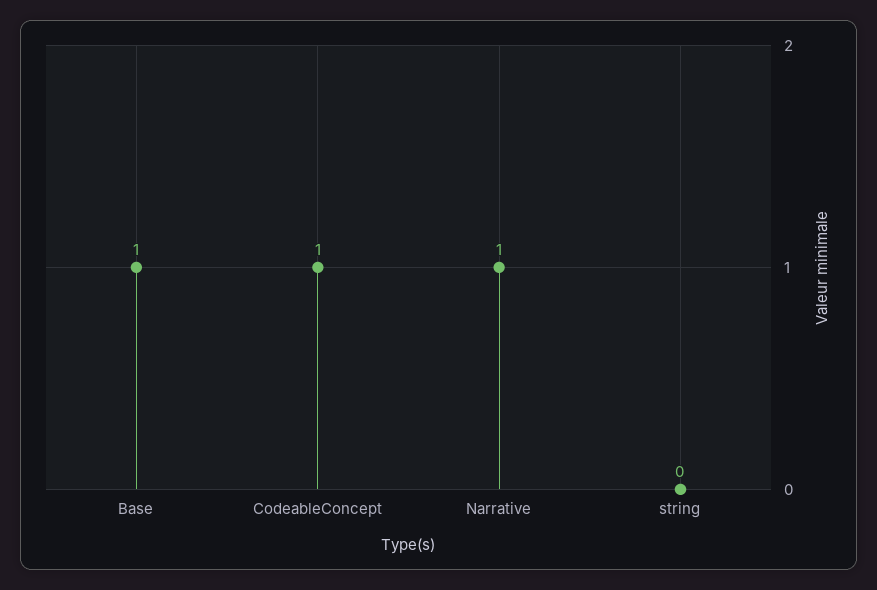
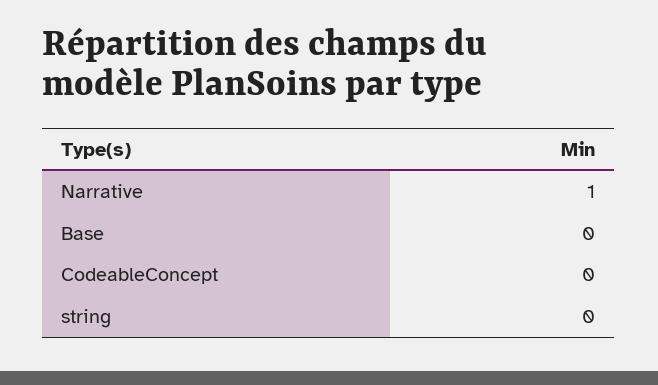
Base: 1 -> 0
CodeableConcept: 1 -> 0

